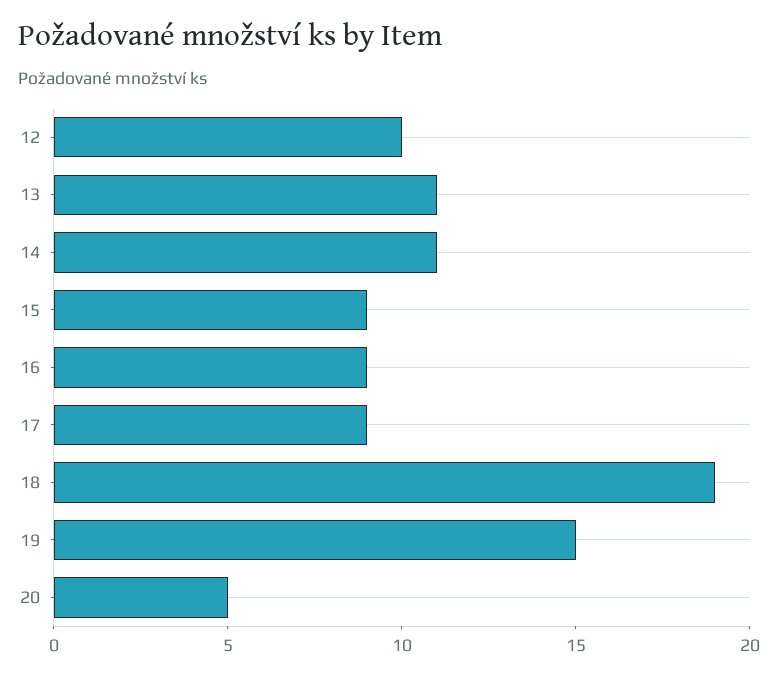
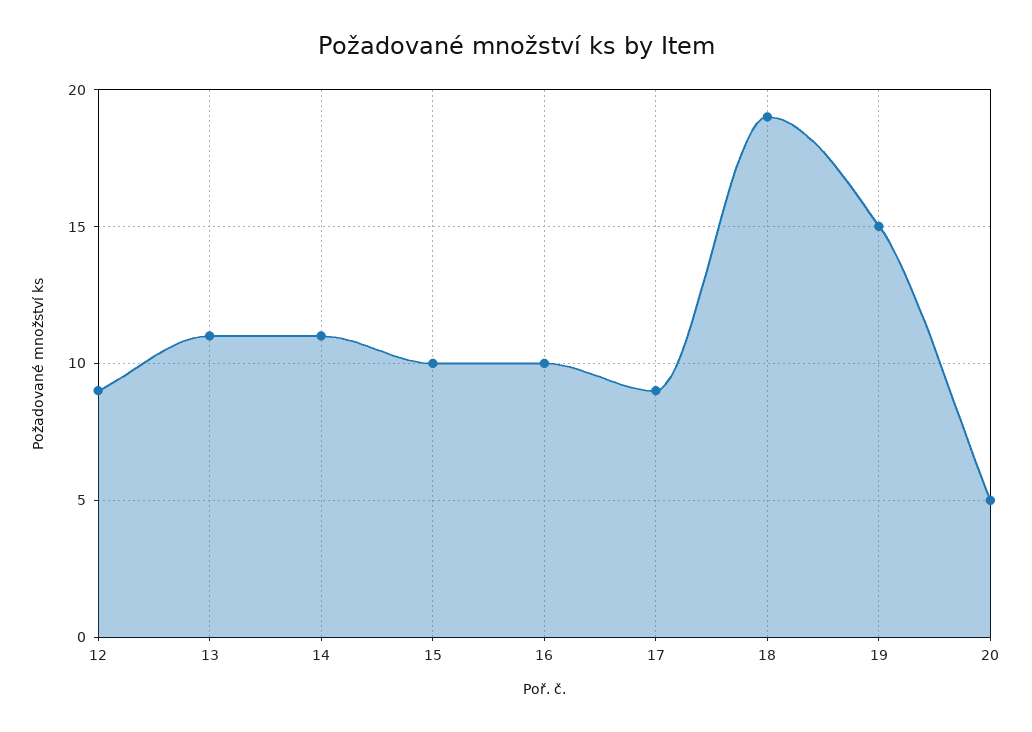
12: 10 -> 9
15: 9 -> 10
16: 9 -> 10

